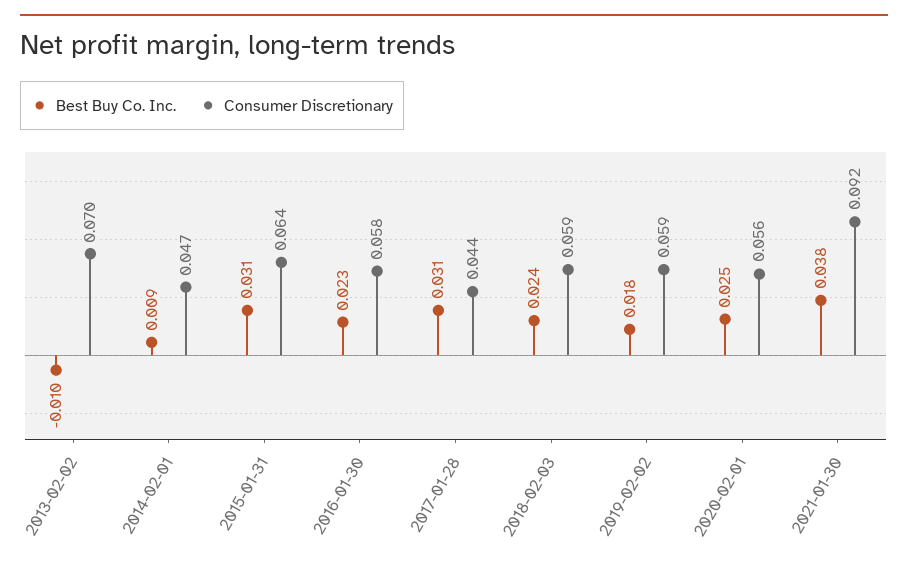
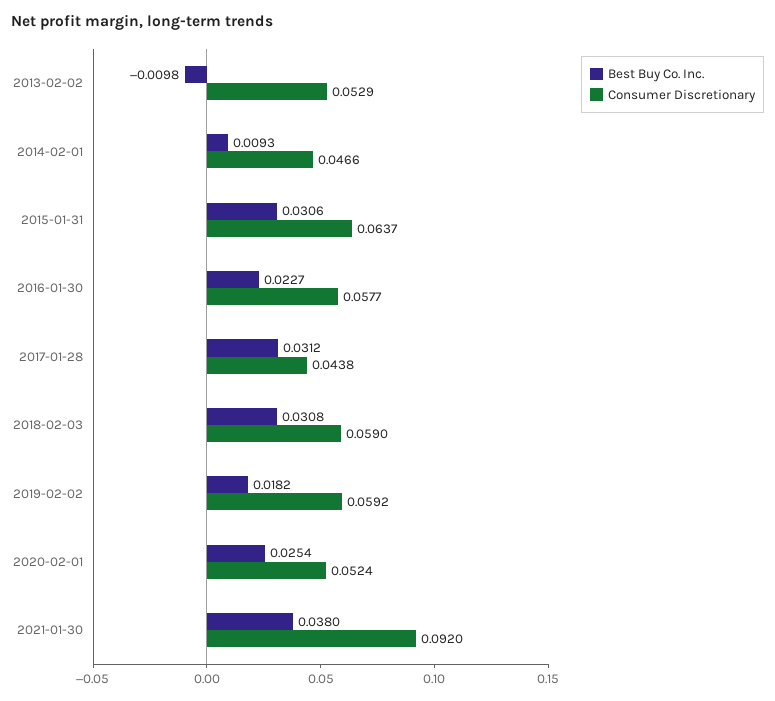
Consumer Discretionary, 2013-02-02: 0.07 -> 0.0529
Best Buy Co. Inc., 2018-02-03: 0.024 -> 0.0308
Consumer Discretionary, 2020-02-01: 0.056 -> 0.0524

